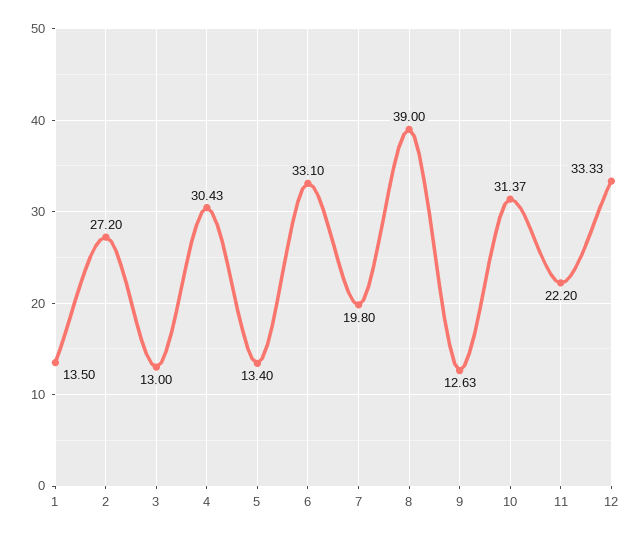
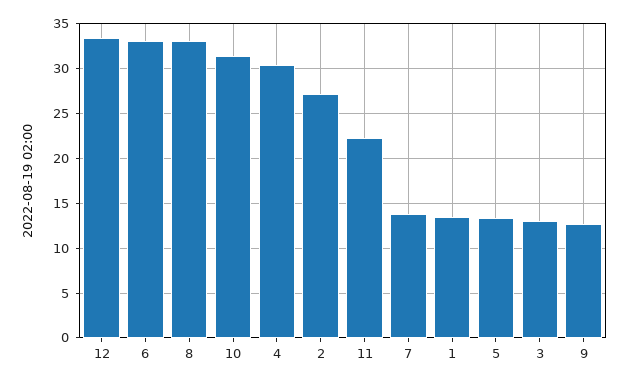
7: 19.8 -> 14
8: 39 -> 33

